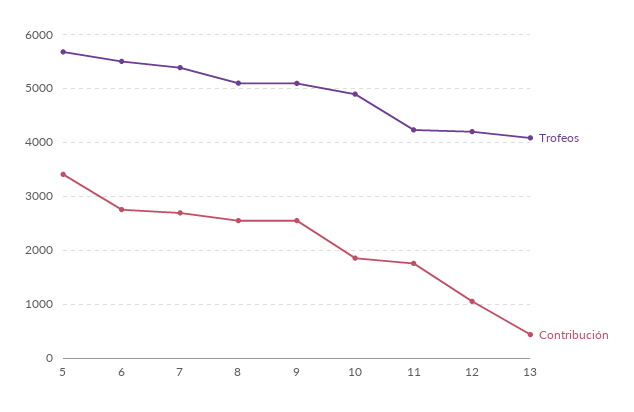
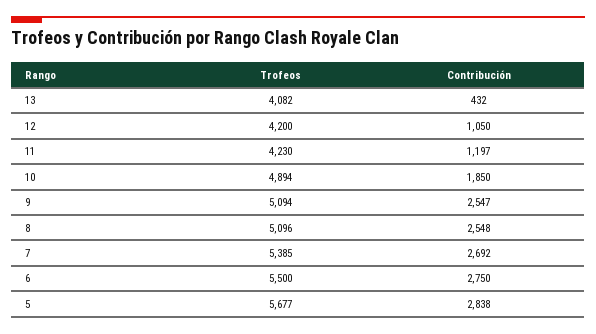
Contribución, 5: 3400 -> 2838
Contribución, 11: 1800 -> 1197

